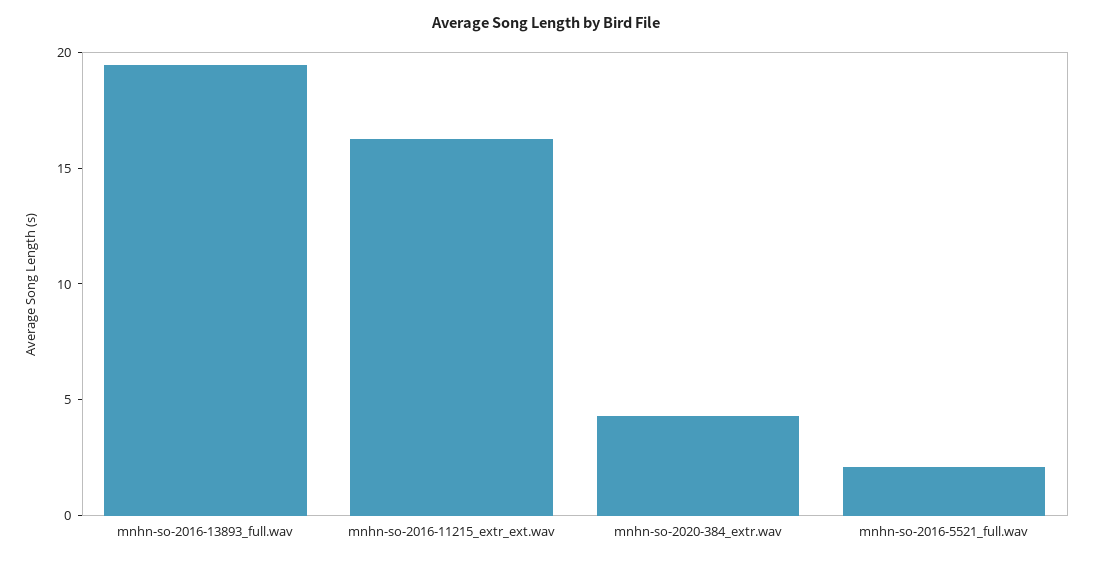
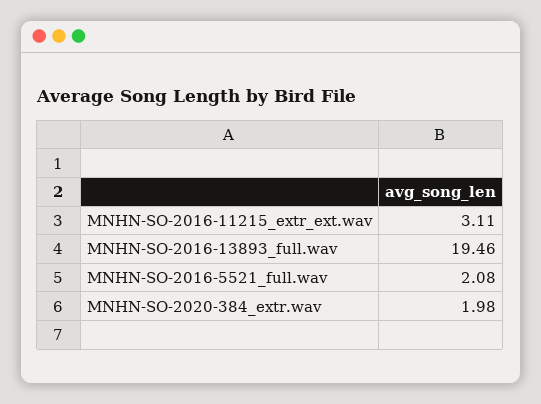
mnhn-so-2016-11215_extr_ext.wav: 16 -> 3.11
mnhn-so-2020-384_extr.wav: 4 -> 1.98

